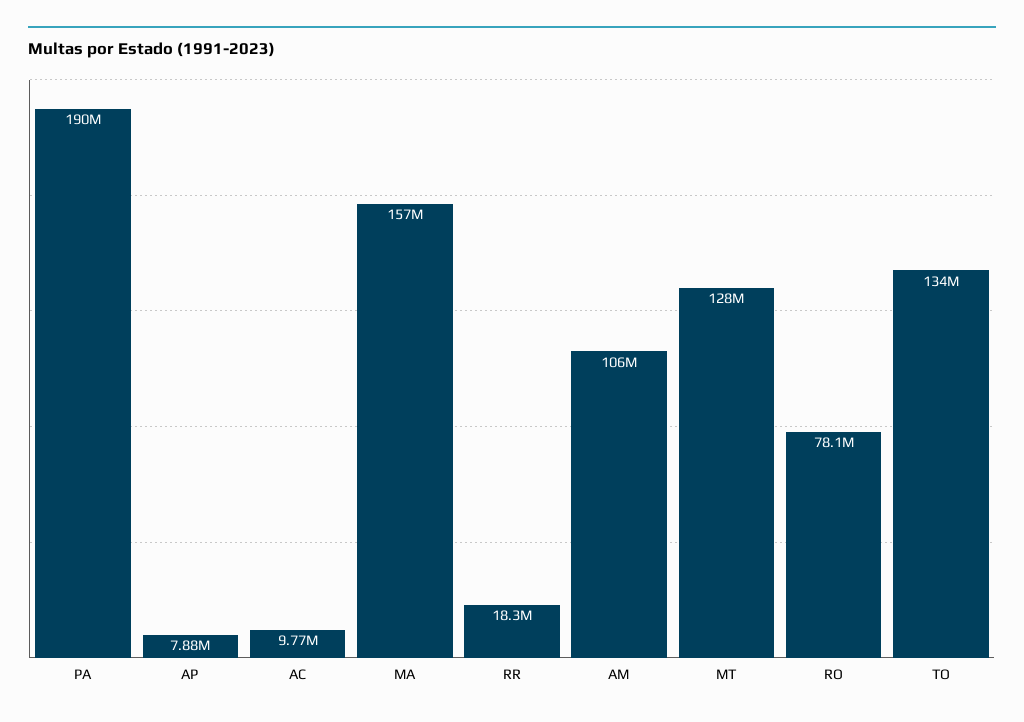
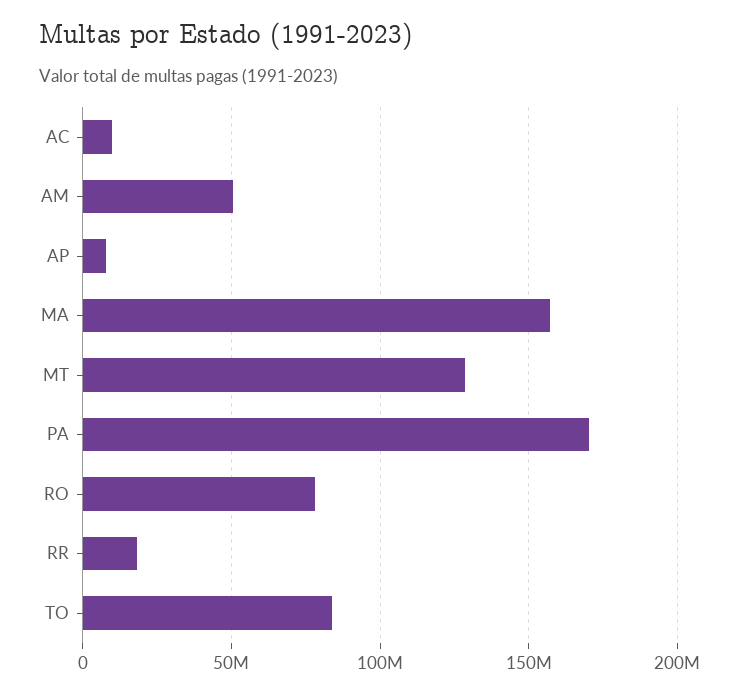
PA: 190000000 -> 170000000
AM: 106000000 -> 50000000
TO: 134000000 -> 85000000

